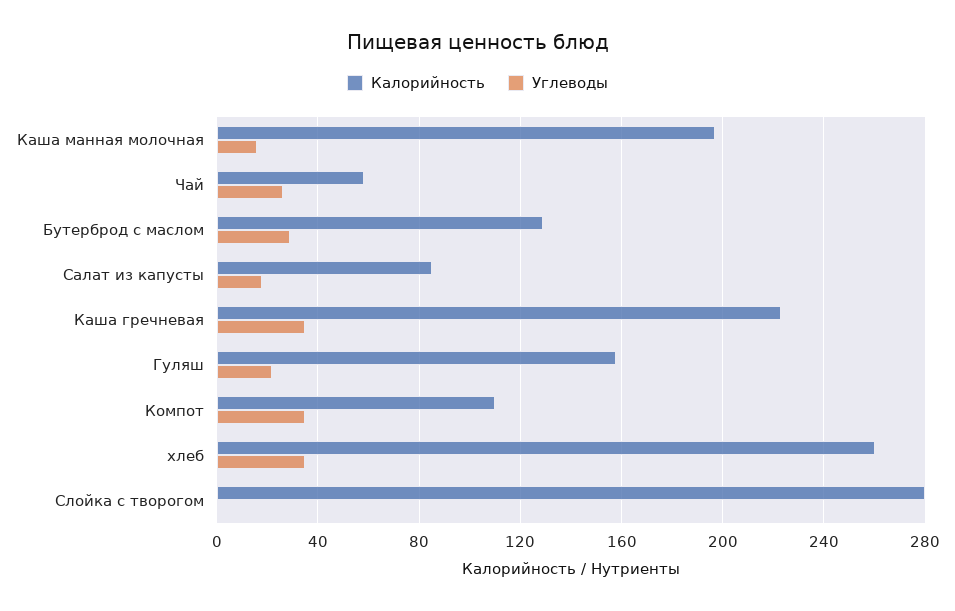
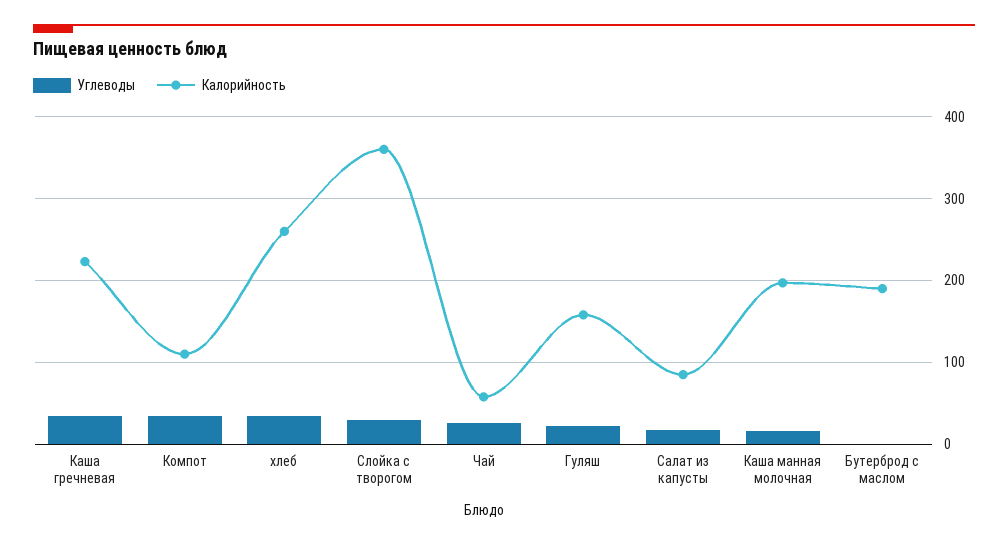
Калорийность, Бутерброд с маслом: 130 -> 190
Углеводы, Бутерброд с маслом: 30 -> 0
Калорийность, Слойка с творогом: 280 -> 360
Углеводы, Слойка с творогом: 0 -> 30

